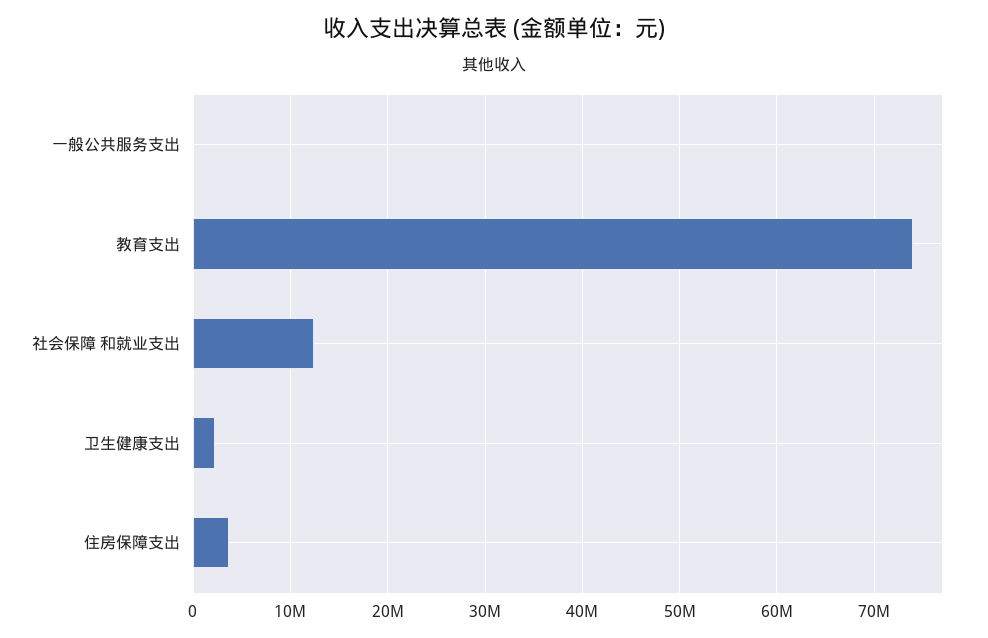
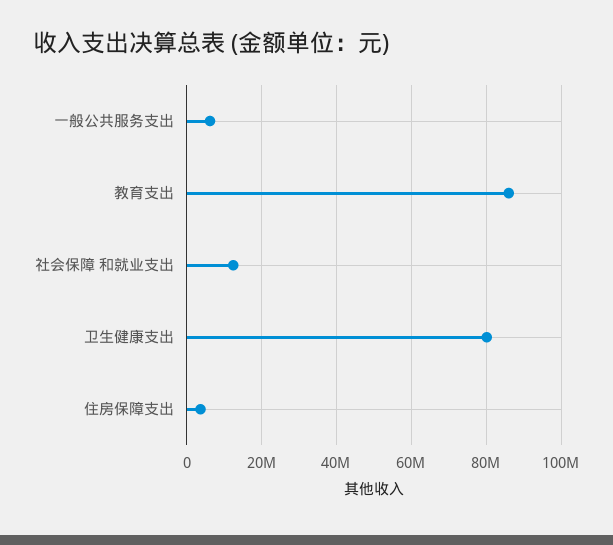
一般公共服务支出: 0 -> 6000000
教育支出: 74000000 -> 86000000
卫生健康支出: 2000000 -> 80000000

